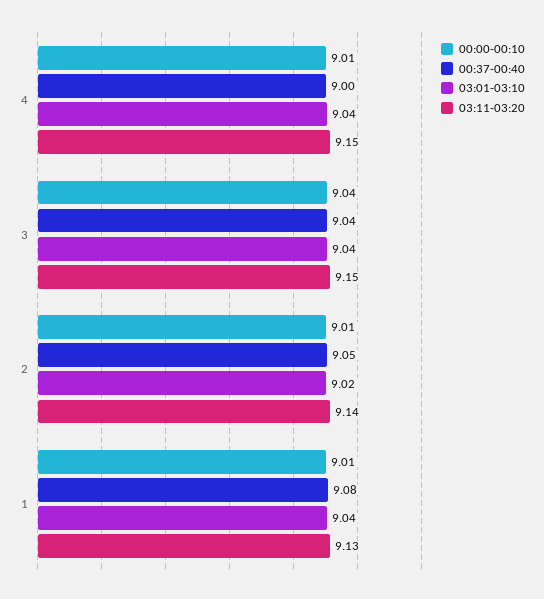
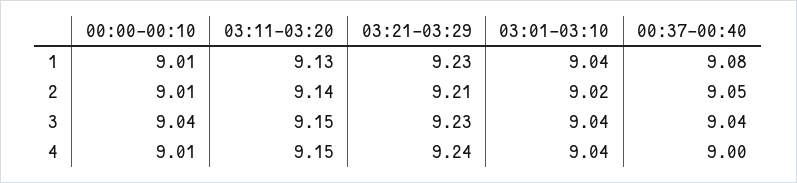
03:21-03:29, 1: none -> 9.23
03:21-03:29, 2: none -> 9.21
03:21-03:29, 3: none -> 9.23
03:21-03:29, 4: none -> 9.24

